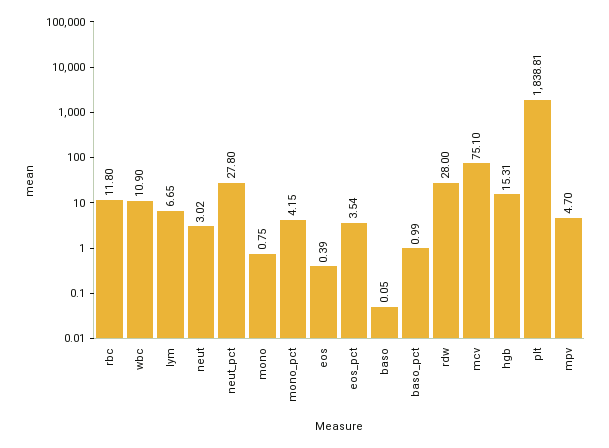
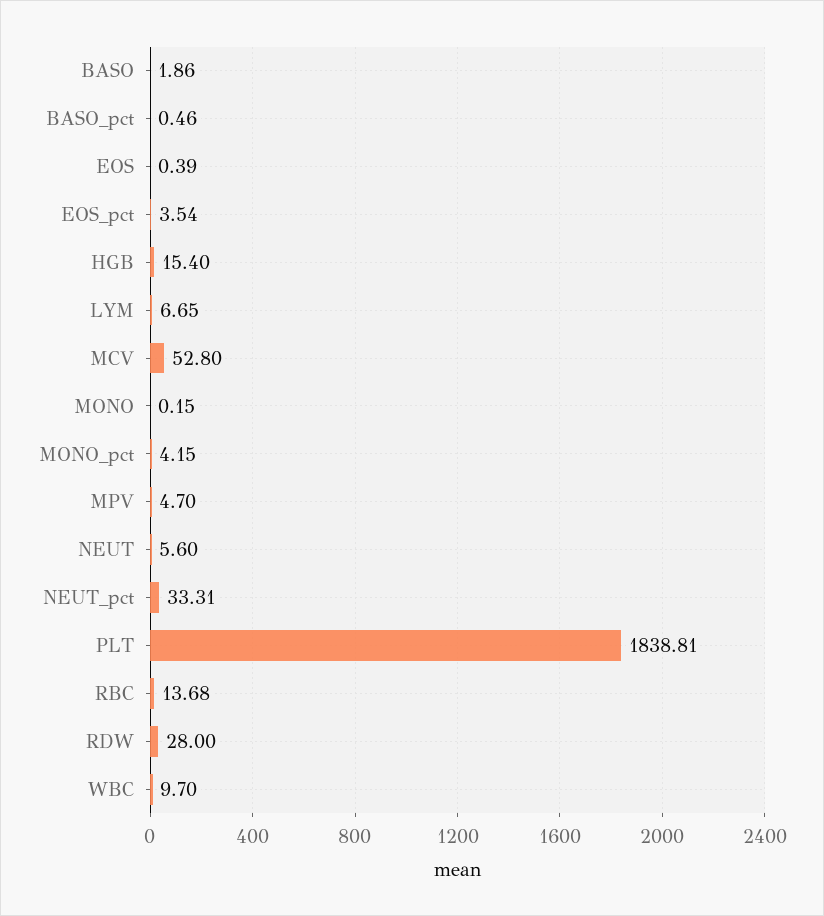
rbc: 11.8 -> 13.68
wbc: 10.9 -> 9.7
neut: 3.02 -> 5.6
neut_pct: 27.8 -> 33.31
mono: 0.75 -> 0.15
baso: 0.05 -> 1.86
baso_pct: 0.99 -> 0.46
mcv: 75.1 -> 52.8
hgb: 15.31 -> 15.4

